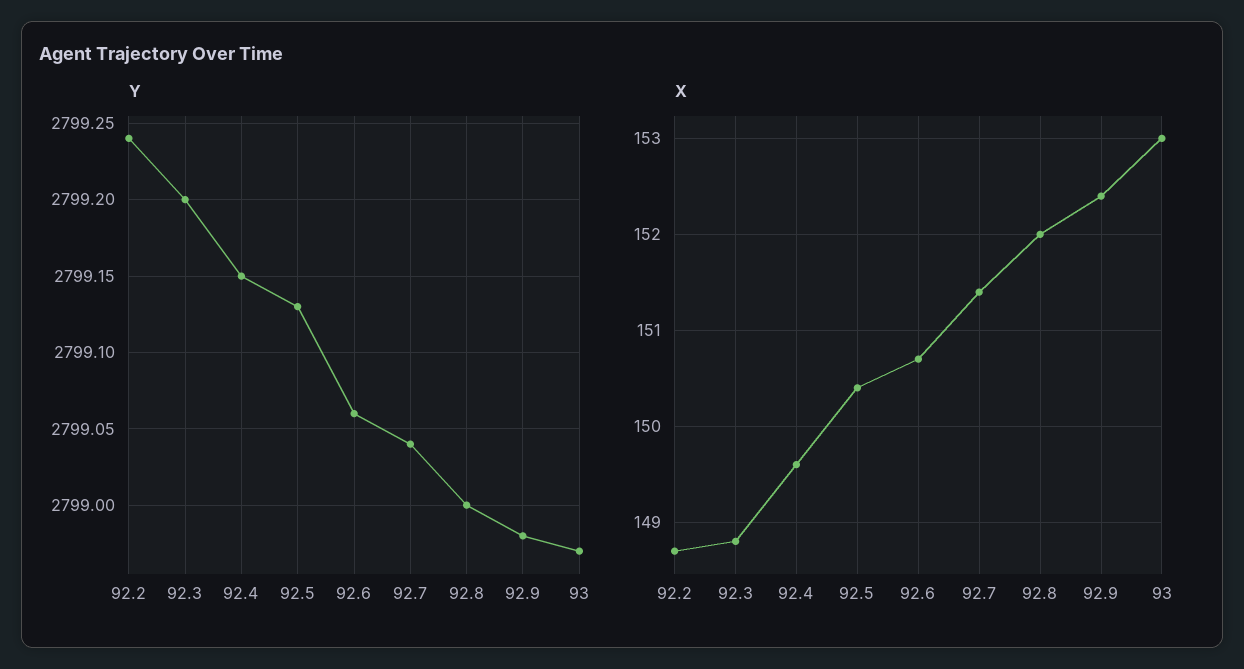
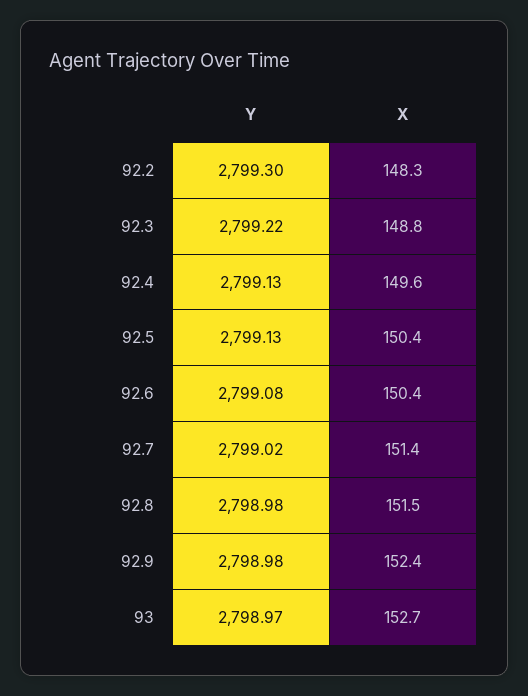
Y, 92.2: 2799.24 -> 2799.3
Y, 92.3: 2799.2 -> 2799.22
Y, 92.4: 2799.15 -> 2799.13
Y, 92.6: 2799.06 -> 2799.08
Y, 92.7: 2799.04 -> 2799.02
Y, 92.8: 2799 -> 2798.98
X, 92.2: 148.7 -> 148.3
X, 92.6: 150.7 -> 150.4
X, 92.8: 152 -> 151.5
X, 93: 153 -> 152.7

